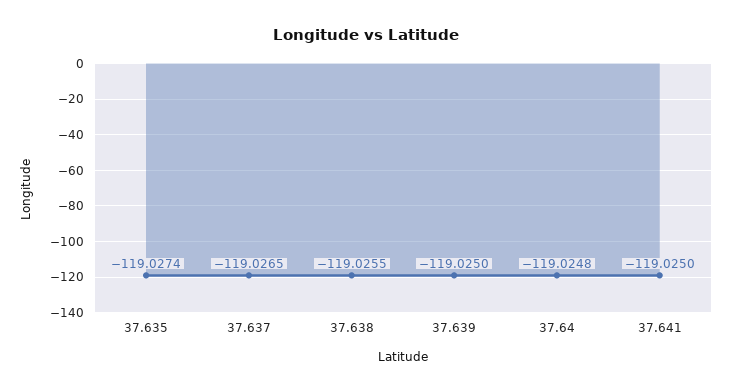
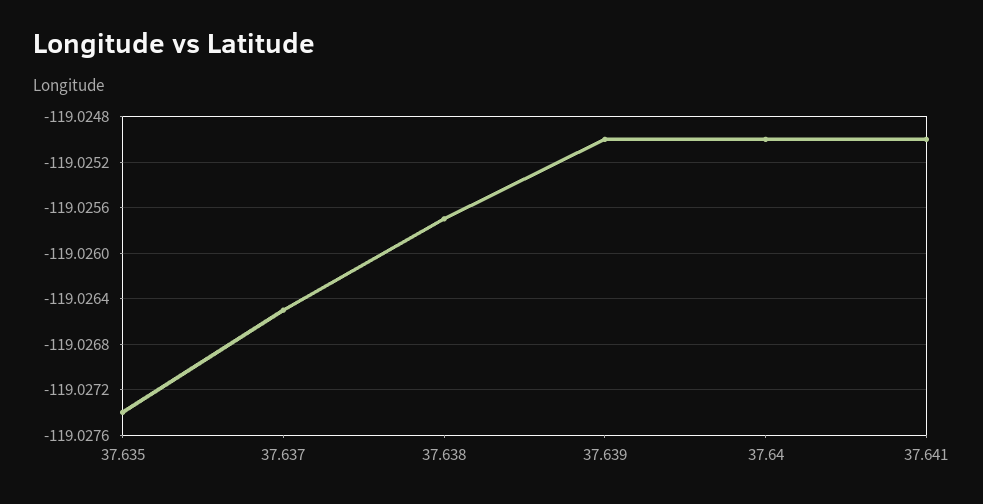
37.638: -119.0255 -> -119.0257
37.64: -119.0248 -> -119.025

